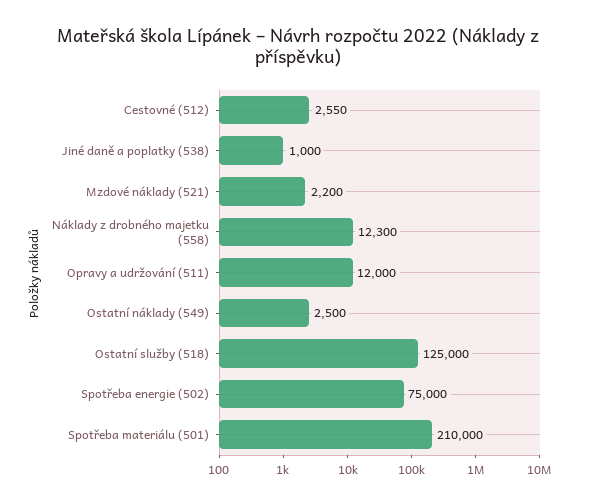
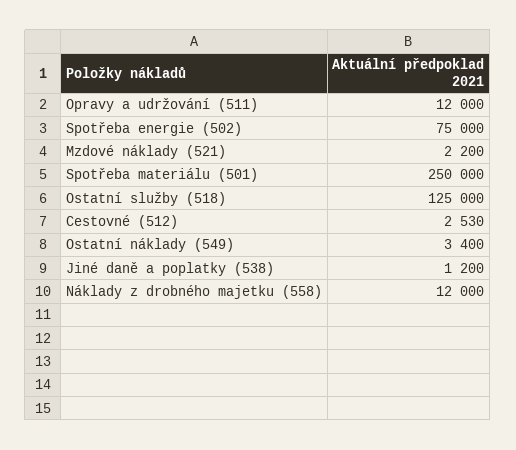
Cestovné (512): 2550 -> 2530
Jiné daně a poplatky (538): 1000 -> 1200
Náklady z drobného majetku (558): 12300 -> 12000
Ostatní náklady (549): 2500 -> 3400
Spotřeba materiálu (501): 210000 -> 250000

